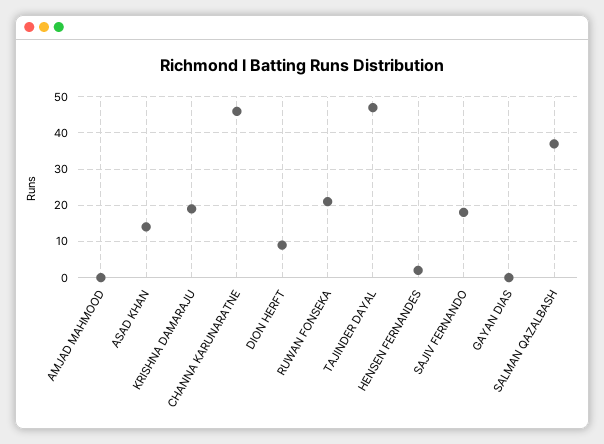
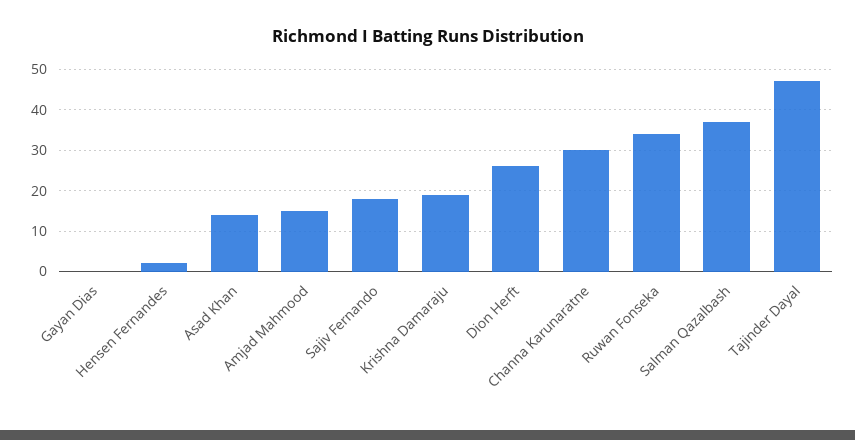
AMJAD MAHMOOD: 0 -> 15
CHANNA KARUNARATNE: 45 -> 30
DION HERFT: 10 -> 25
RUWAN FONSEKA: 20 -> 35

